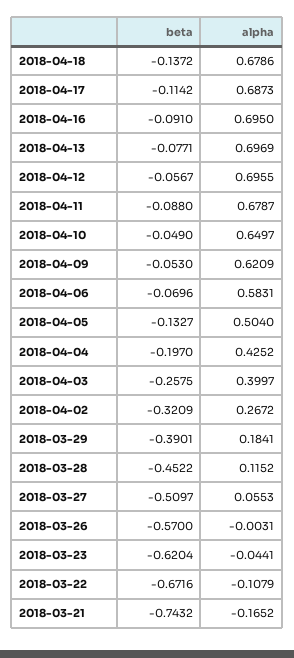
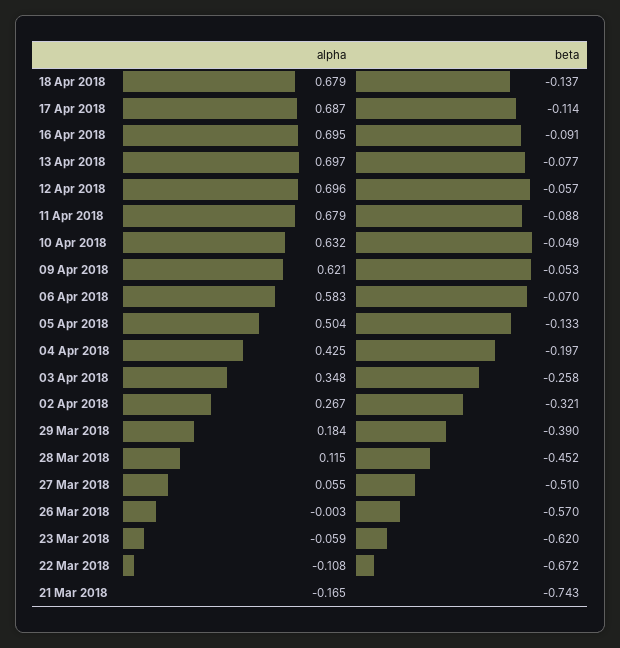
alpha, 2018-04-10: 0.6497 -> 0.632
alpha, 2018-04-03: 0.3997 -> 0.348
alpha, 2018-03-23: -0.0441 -> -0.059

